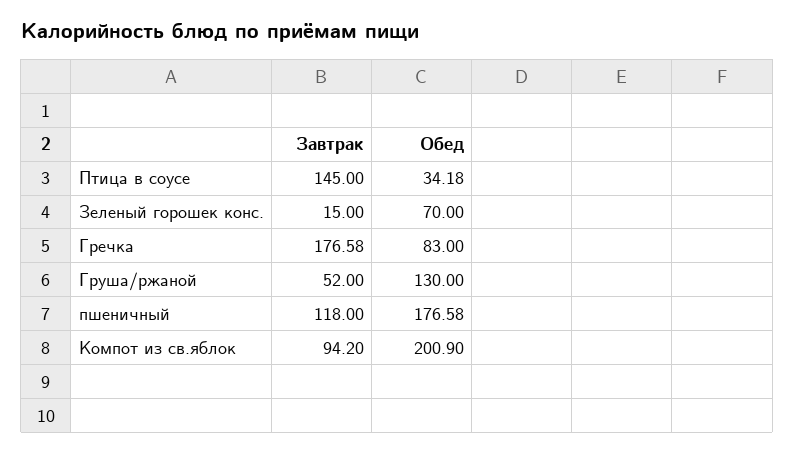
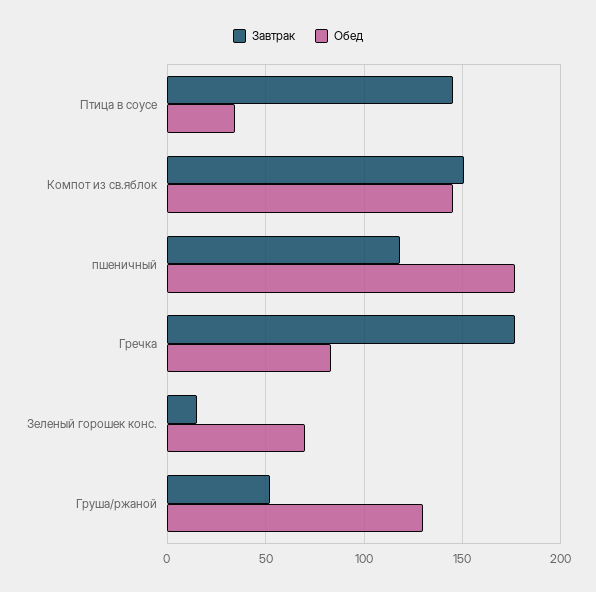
Завтрак, Компот из св.яблок: 94.2 -> 150
Обед, Компот из св.яблок: 200.9 -> 145

